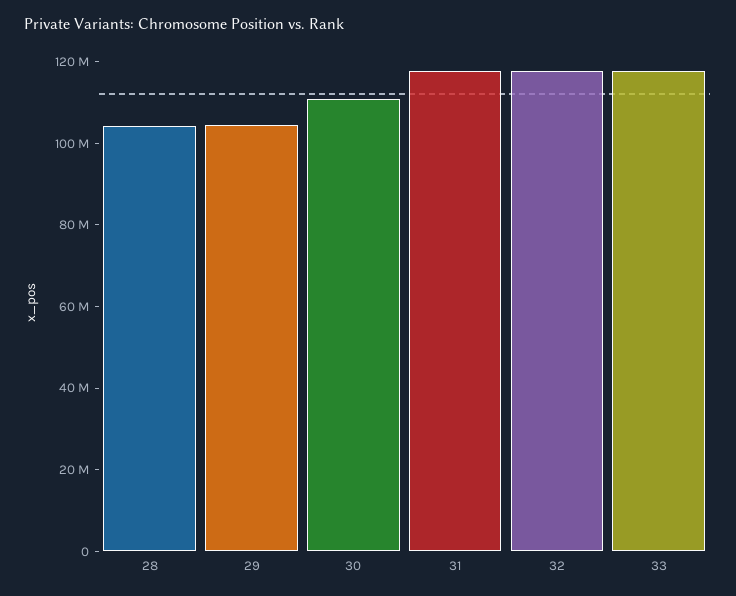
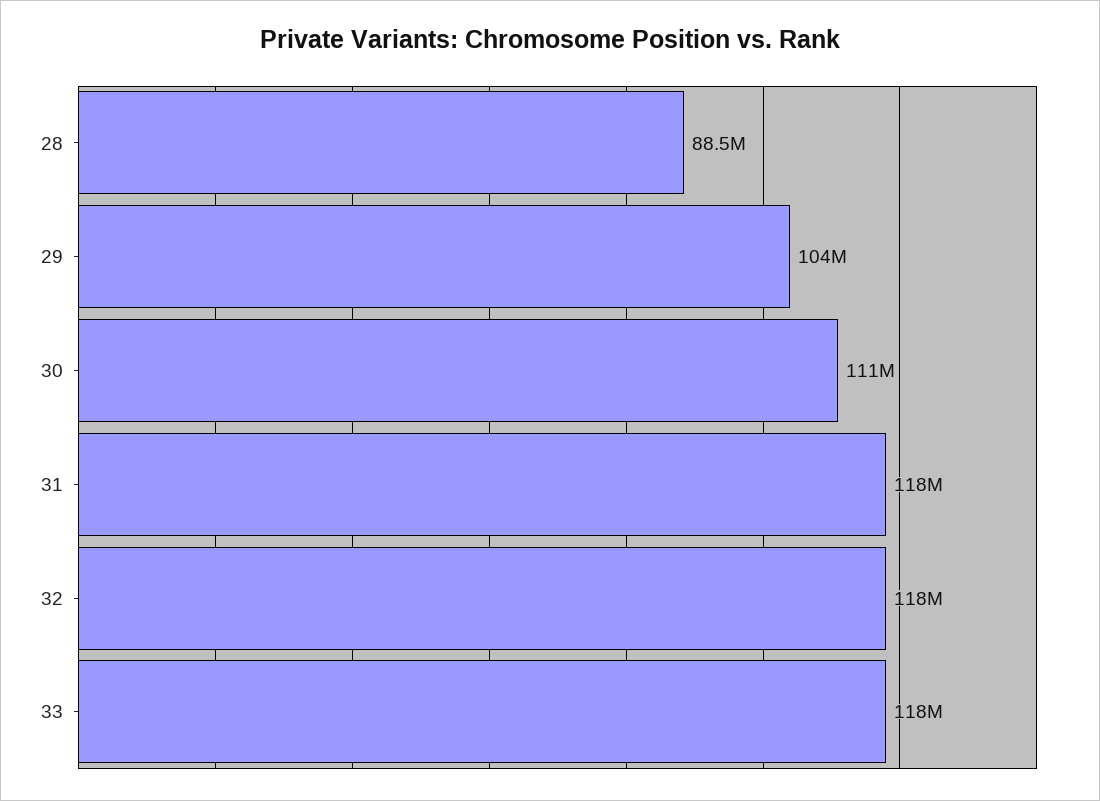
28: 105000000 -> 88500000

